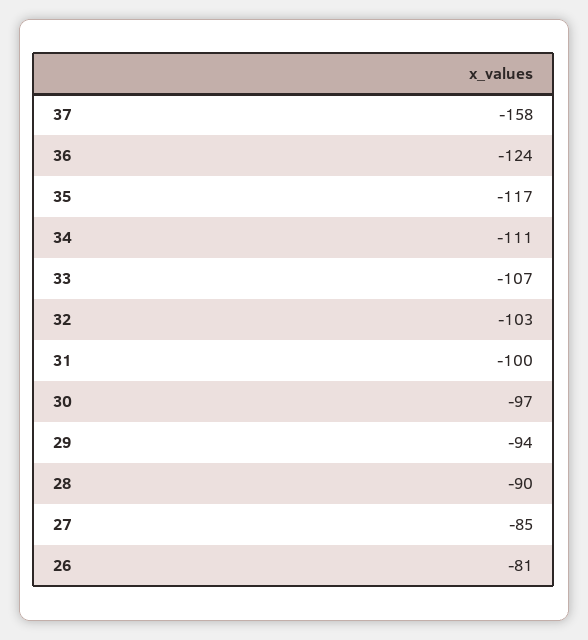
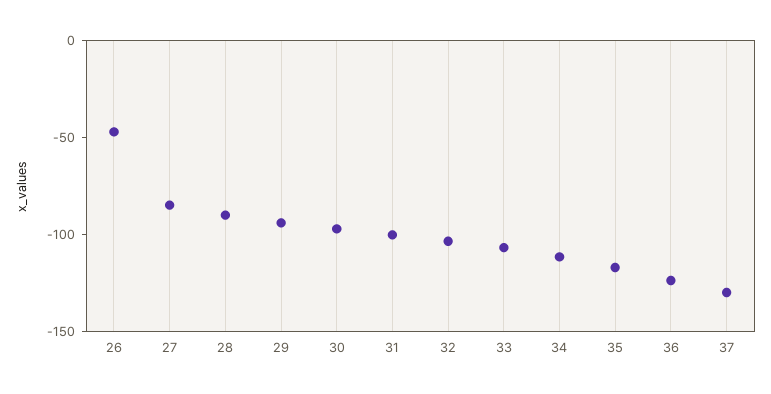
37: -158 -> -130
26: -81 -> -50

